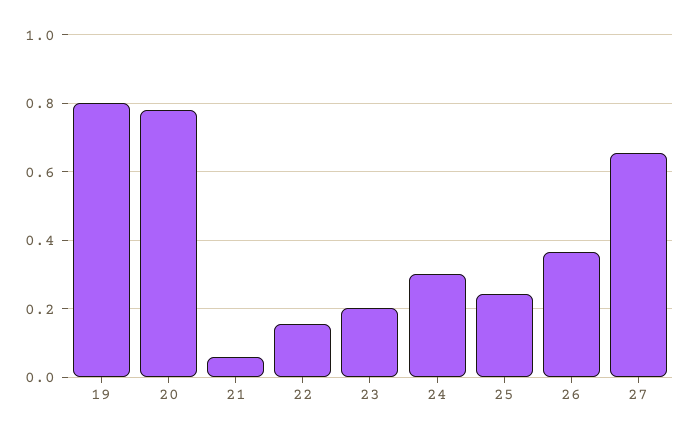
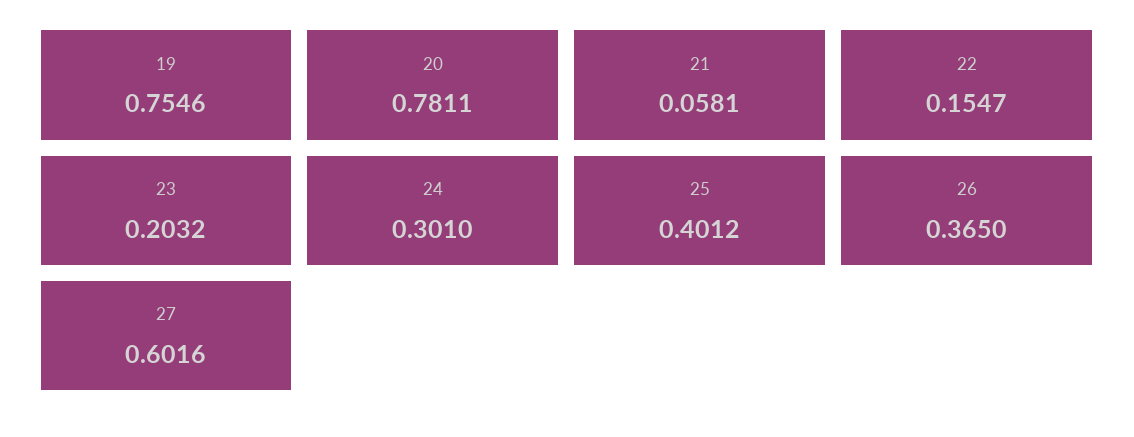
19: 0.8 -> 0.7546
25: 0.24 -> 0.4012
27: 0.66 -> 0.6016

